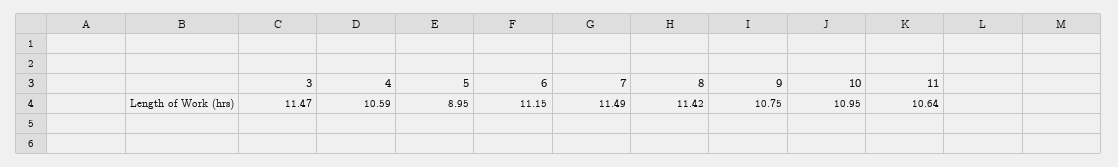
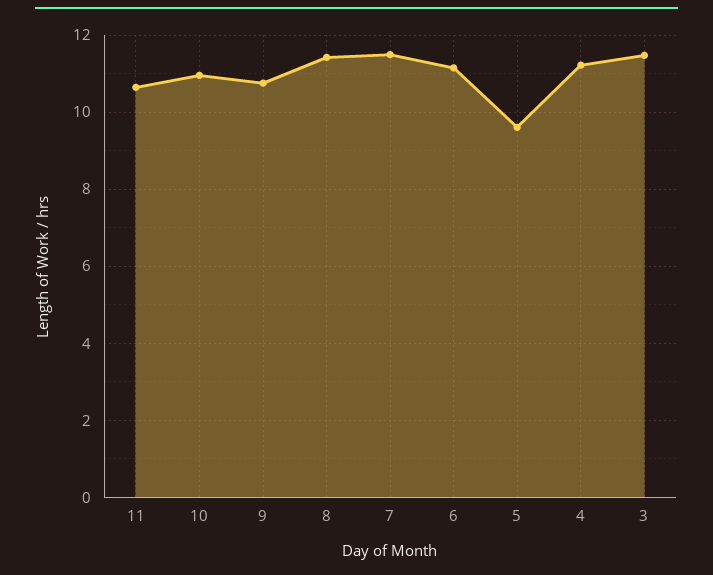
4: 10.59 -> 11.2
5: 8.95 -> 9.6

